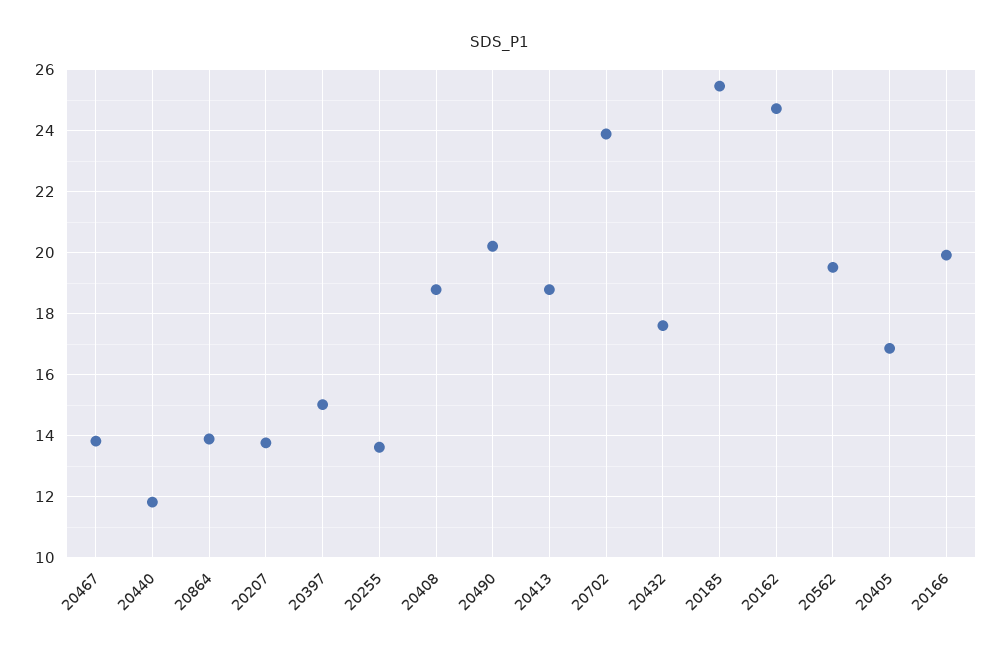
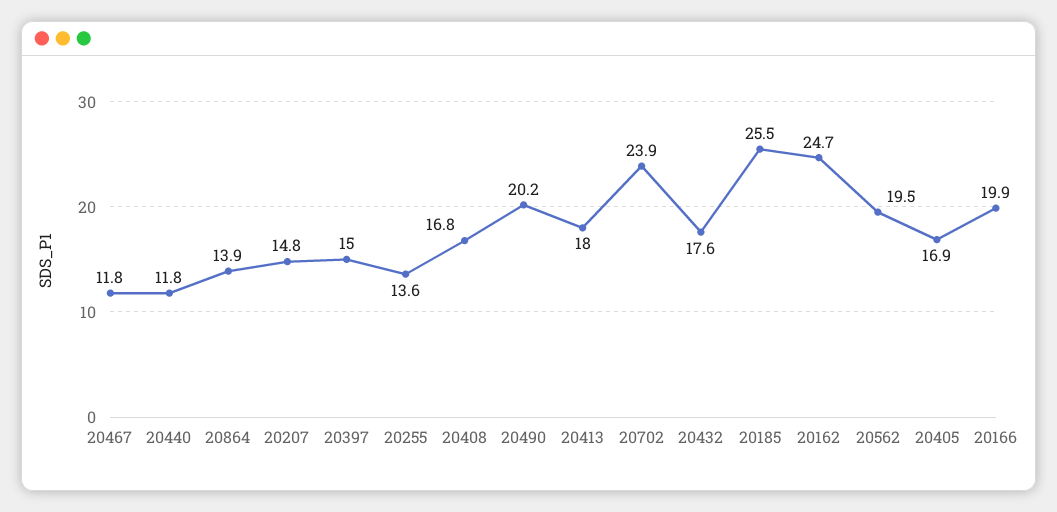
20467: 13.8 -> 11.8
20207: 13.8 -> 14.8
20408: 18.8 -> 16.8
20413: 18.8 -> 18

